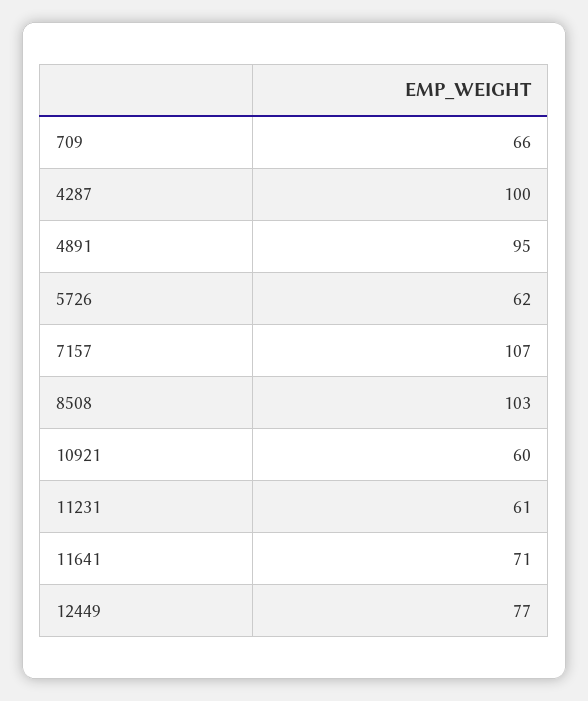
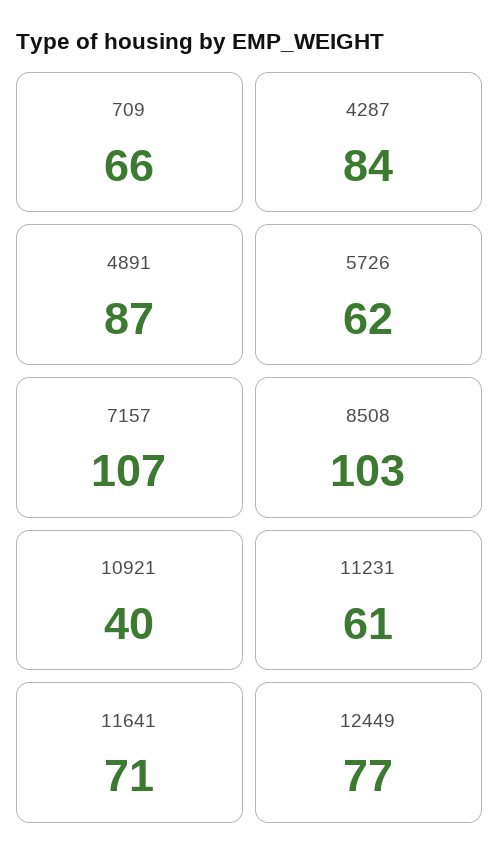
4287: 100 -> 84
4891: 95 -> 87
10921: 60 -> 40

